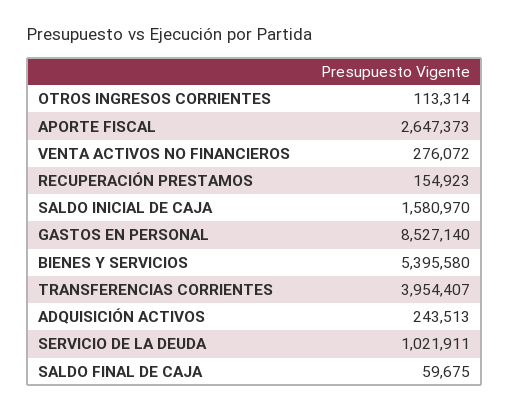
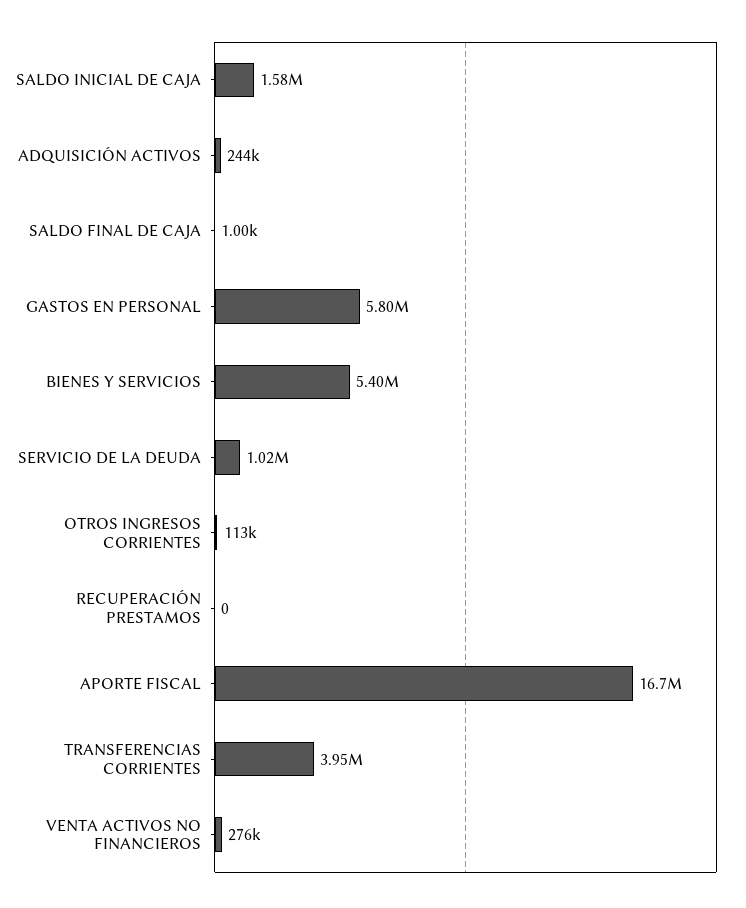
APORTE FISCAL: 2647373 -> 16700000
RECUPERACIÓN PRESTAMOS: 154923 -> 0
GASTOS EN PERSONAL: 8527140 -> 5800000
SALDO FINAL DE CAJA: 59675 -> 1000

